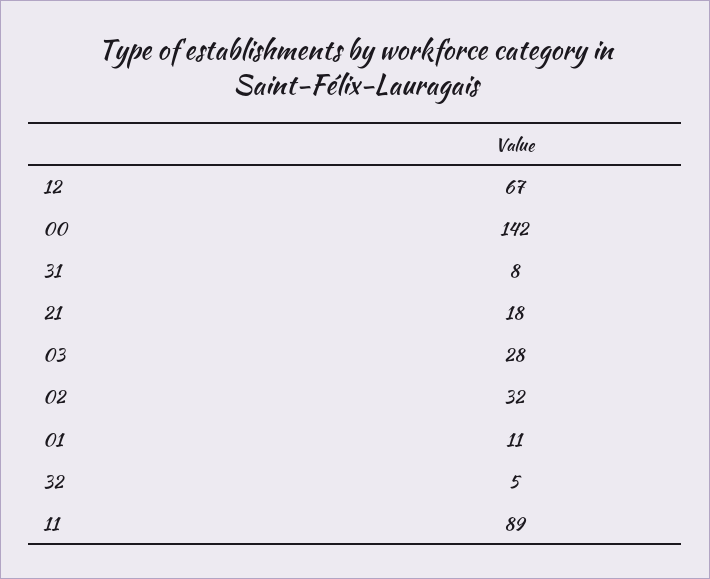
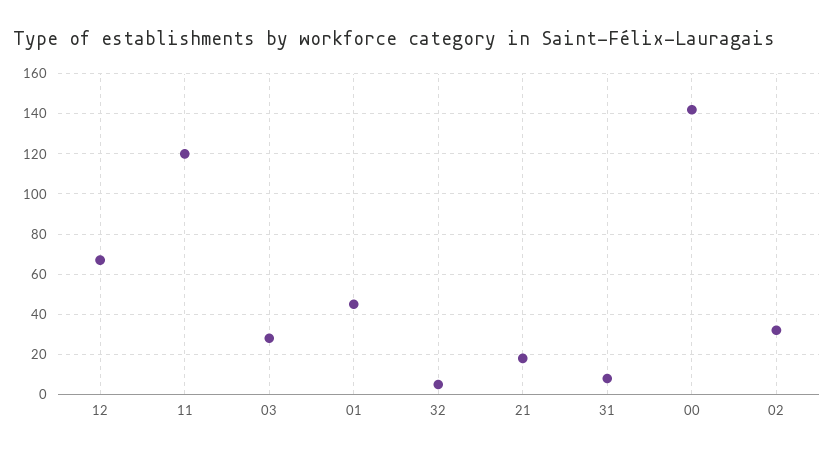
01: 11 -> 45
11: 89 -> 120

